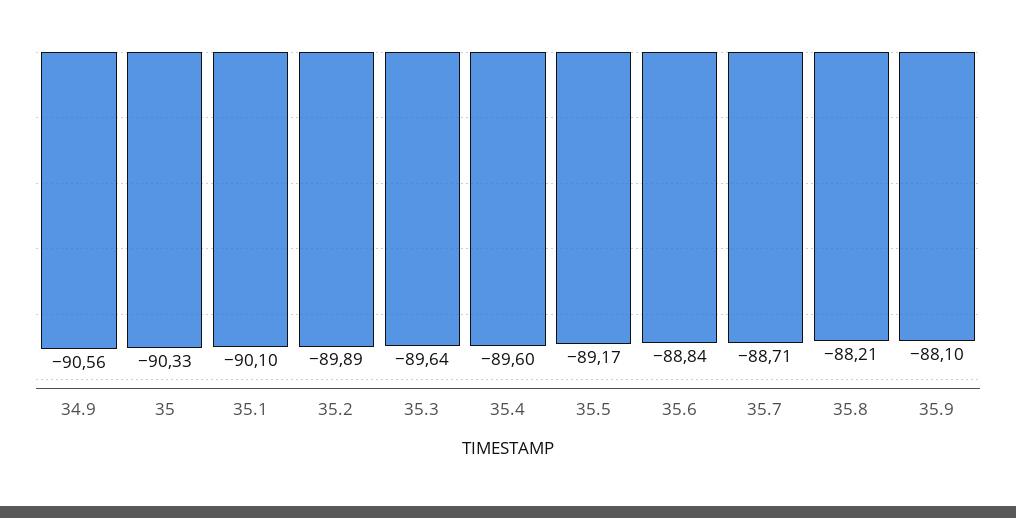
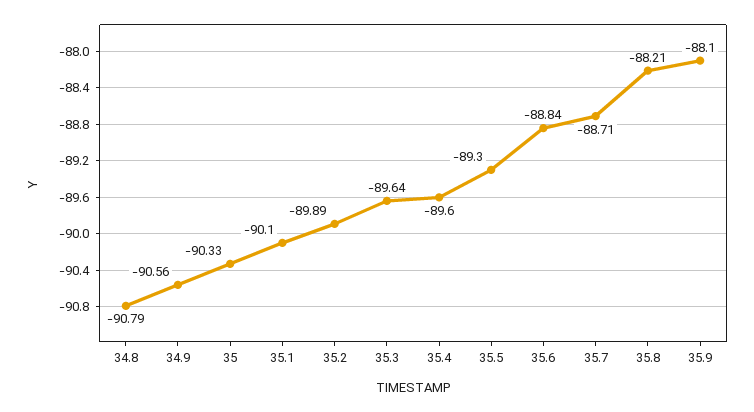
35.5: -89.17 -> -89.3
34.8: none -> -90.79

